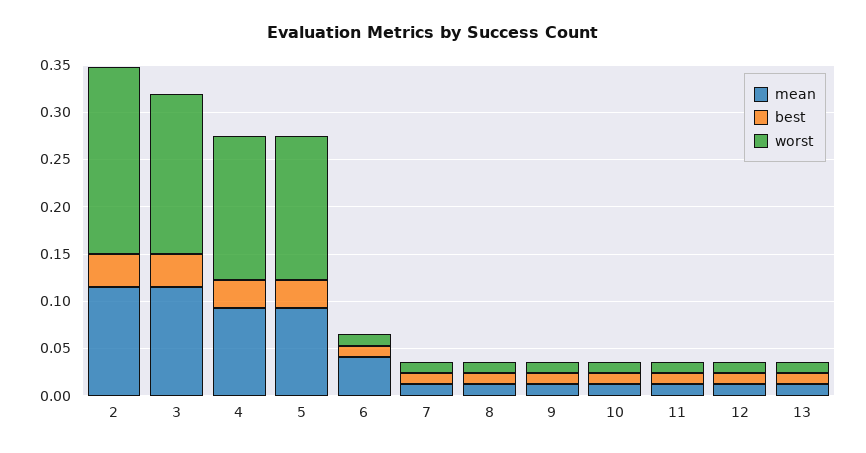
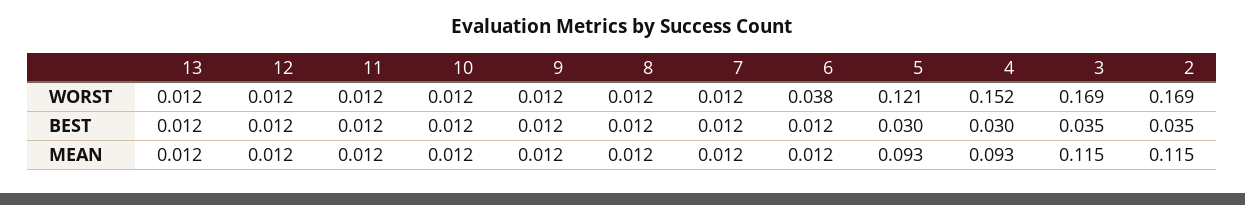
worst, 2: 0.2 -> 0.169
worst, 5: 0.15 -> 0.121
mean, 6: 0.04 -> 0.012
worst, 6: 0.01 -> 0.038

